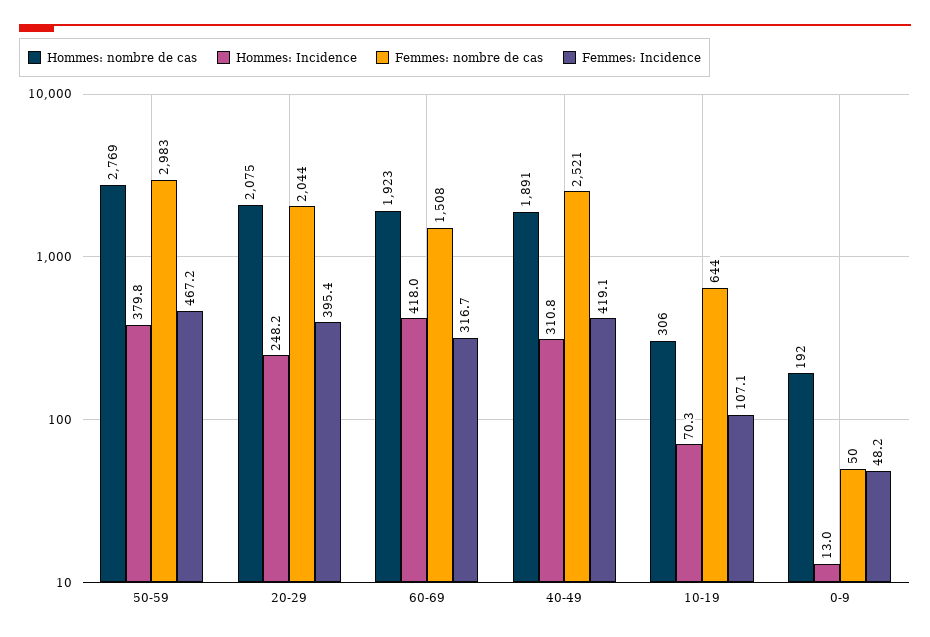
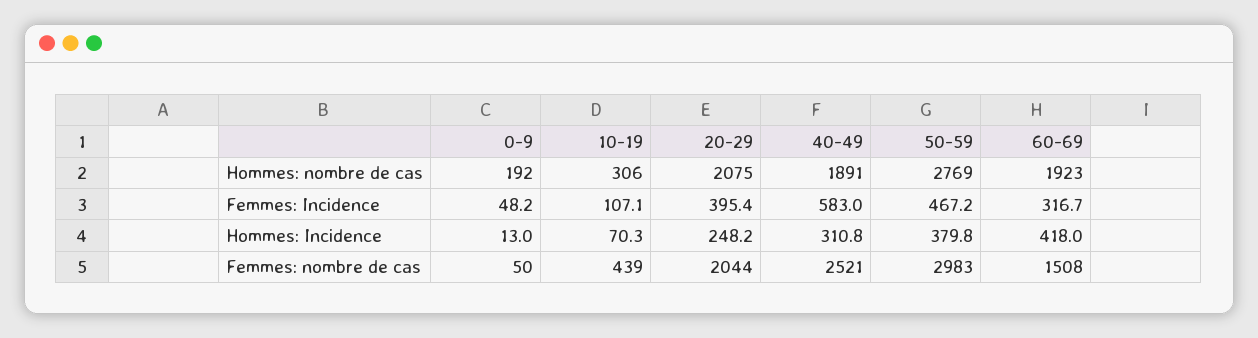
Femmes: Incidence, 40-49: 419.1 -> 583
Femmes: nombre de cas, 10-19: 644 -> 439

